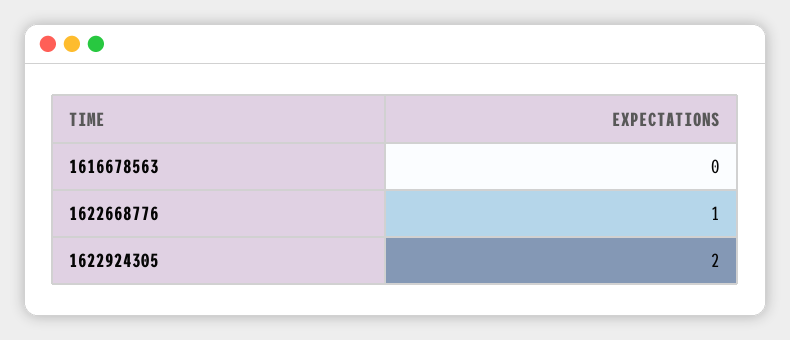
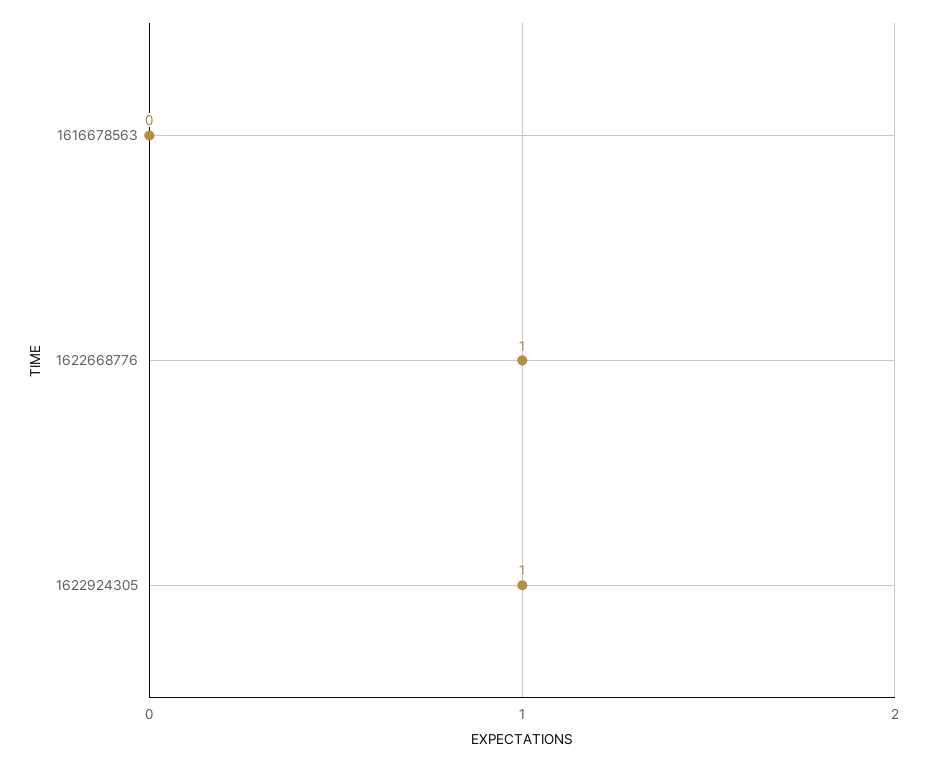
1622924305: 2 -> 1

